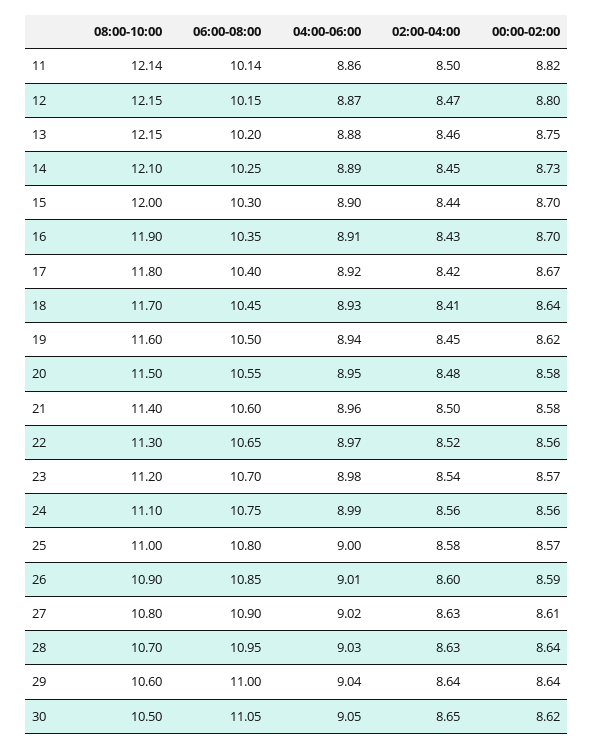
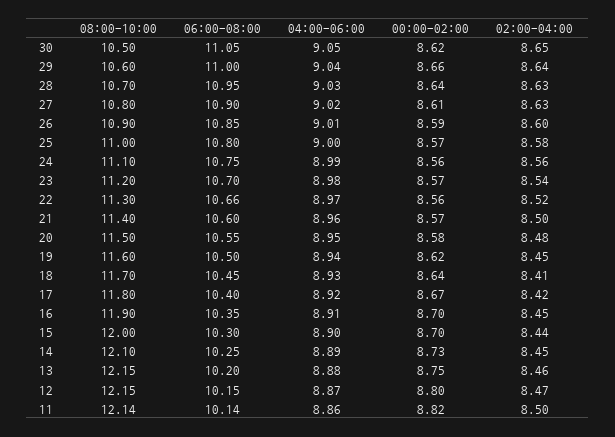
02:00-04:00, 16: 8.43 -> 8.45
00:00-02:00, 21: 8.58 -> 8.57
06:00-08:00, 22: 10.65 -> 10.66
00:00-02:00, 29: 8.64 -> 8.66

